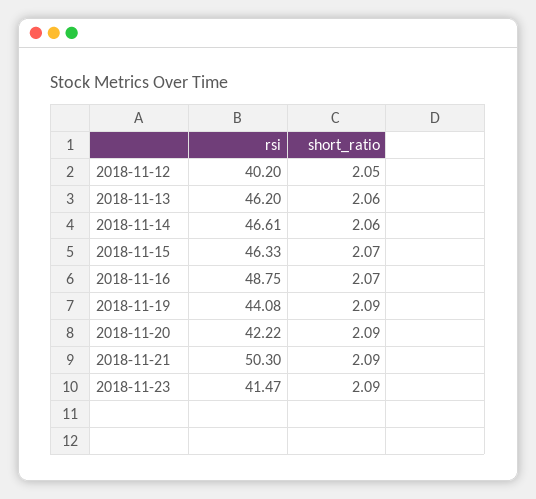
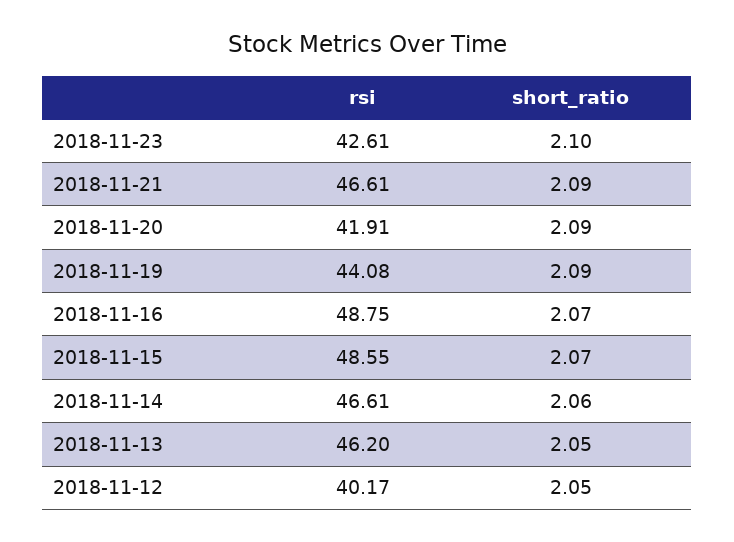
rsi, 2018-11-12: 40.2 -> 40.17
short_ratio, 2018-11-13: 2.06 -> 2.05
rsi, 2018-11-15: 46.33 -> 48.55
rsi, 2018-11-20: 42.22 -> 41.91
rsi, 2018-11-21: 50.3 -> 46.61
rsi, 2018-11-23: 41.47 -> 42.61
short_ratio, 2018-11-23: 2.09 -> 2.1

